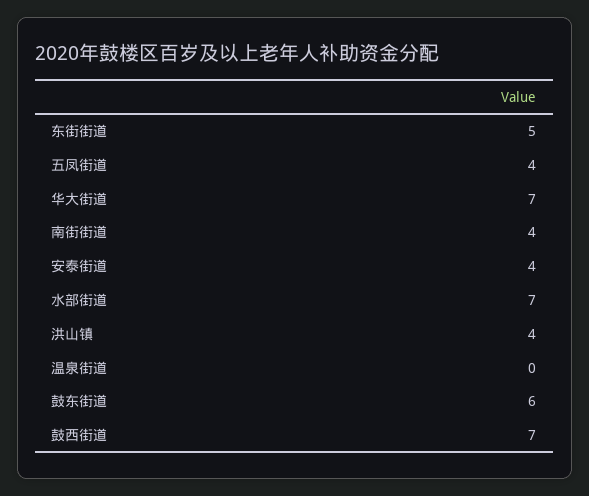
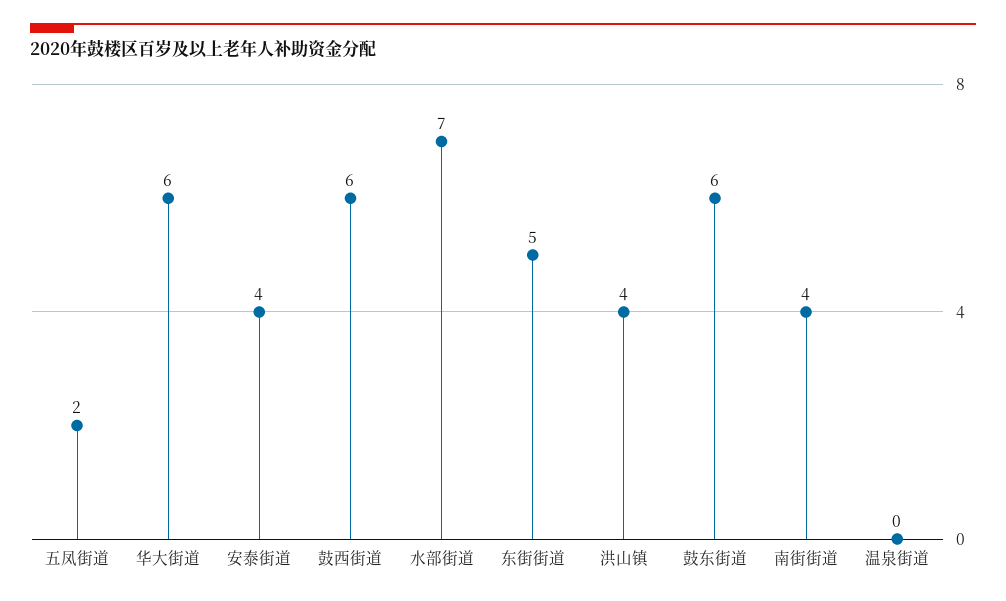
五凤街道: 4 -> 2
华大街道: 7 -> 6
鼓西街道: 7 -> 6

